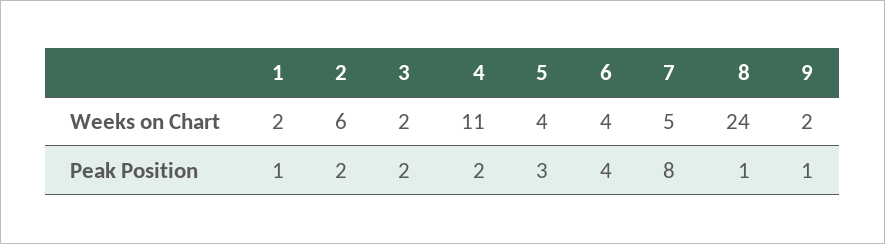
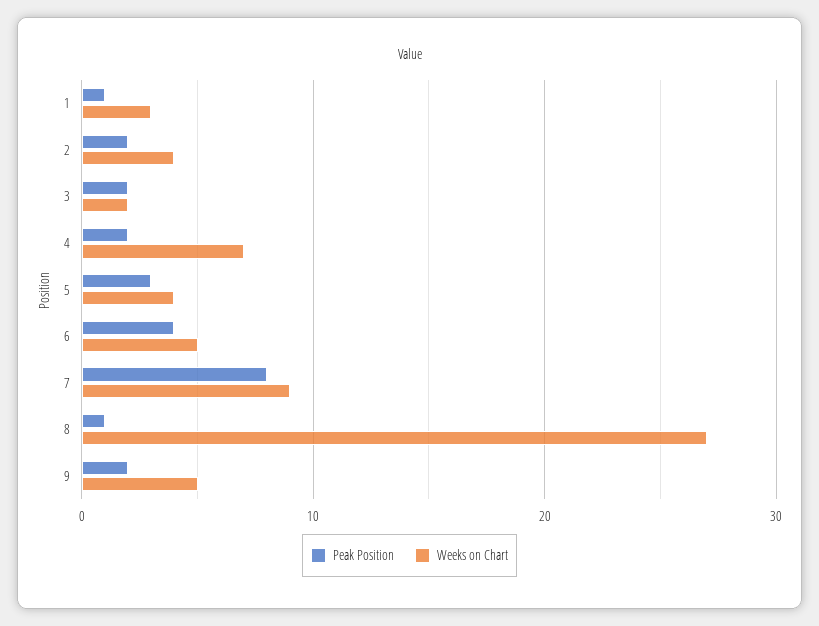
Weeks on Chart, 1: 2 -> 3
Weeks on Chart, 2: 6 -> 4
Weeks on Chart, 4: 11 -> 7
Weeks on Chart, 6: 4 -> 5
Weeks on Chart, 7: 5 -> 9
Weeks on Chart, 8: 24 -> 27
Weeks on Chart, 9: 2 -> 5
Peak Position, 9: 1 -> 2

